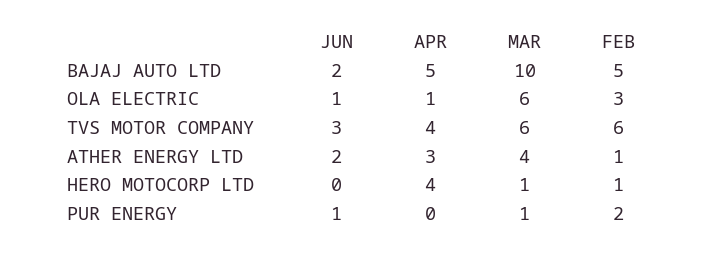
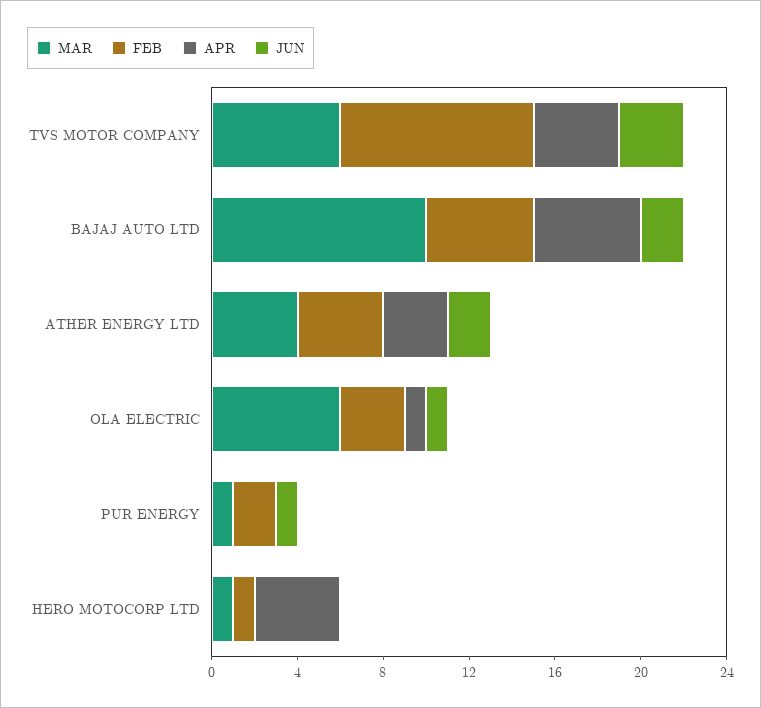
FEB, TVS MOTOR COMPANY: 6 -> 9
FEB, ATHER ENERGY LTD: 1 -> 4

